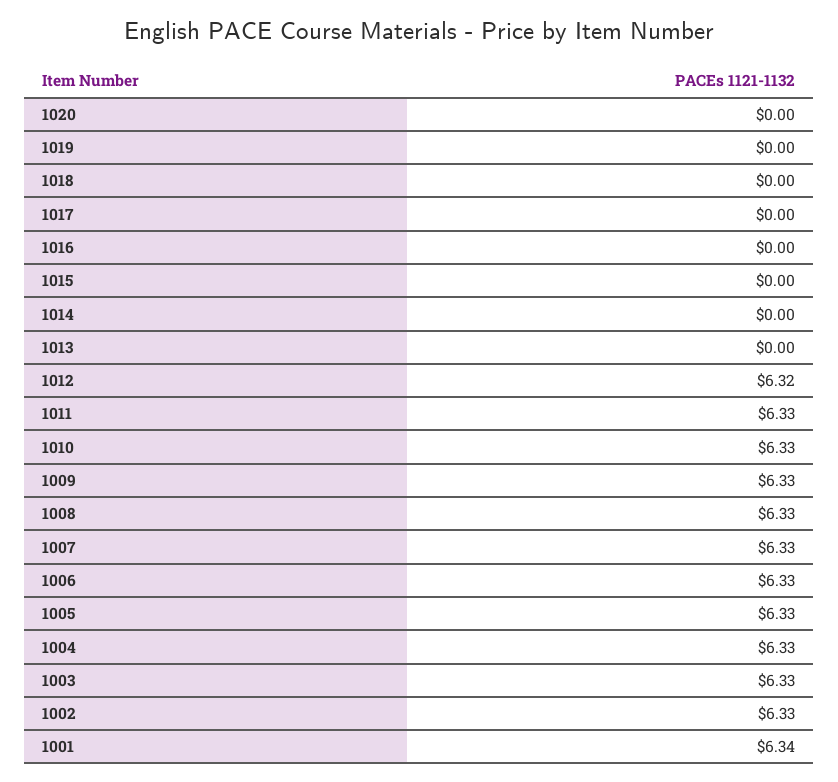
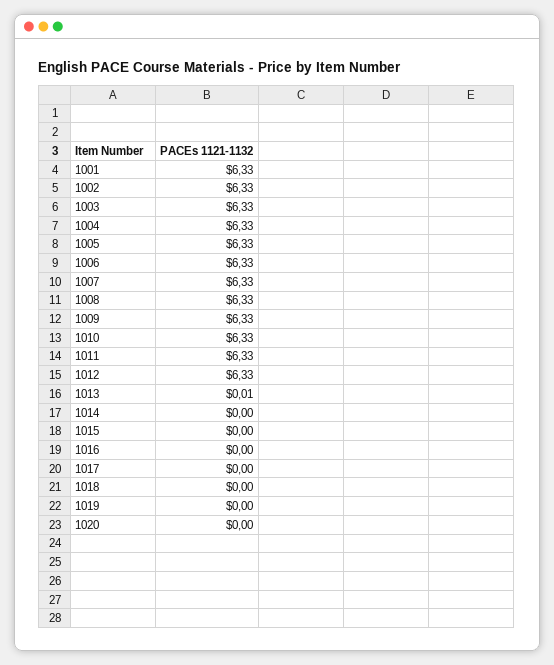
1013: 0 -> 0.01
1012: 6.32 -> 6.33
1001: 6.34 -> 6.33

